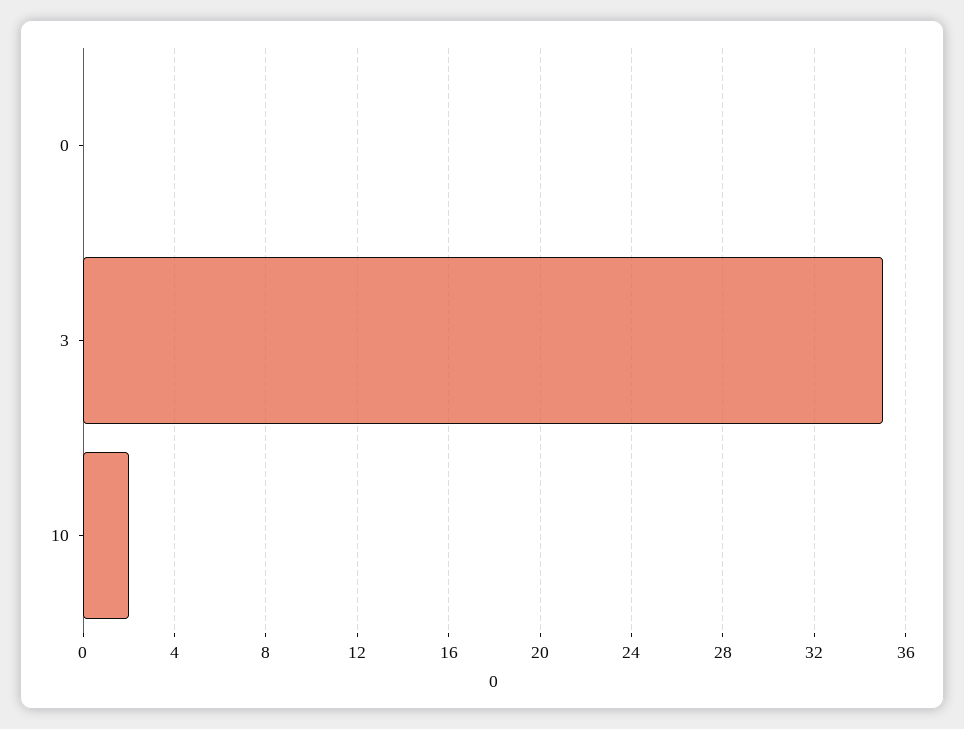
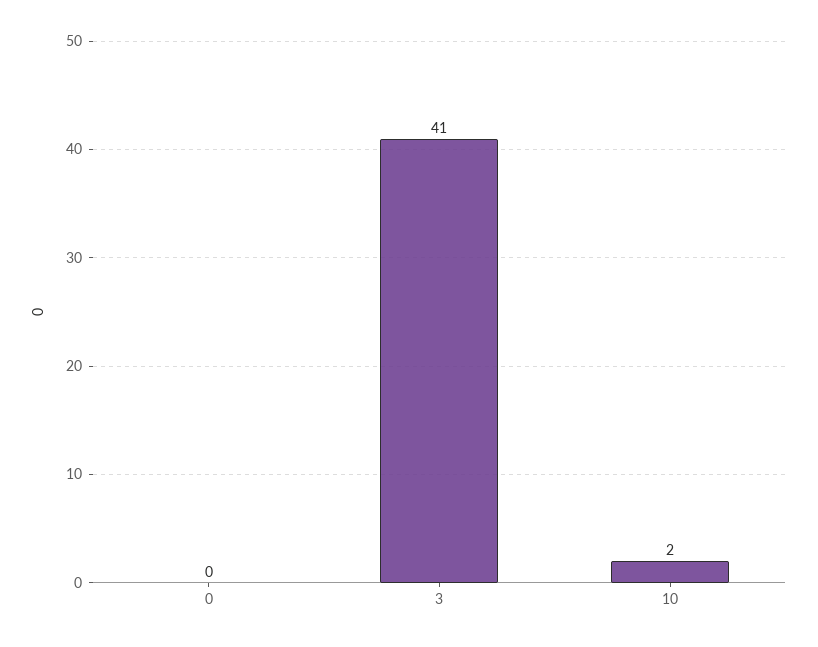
3: 35 -> 41

